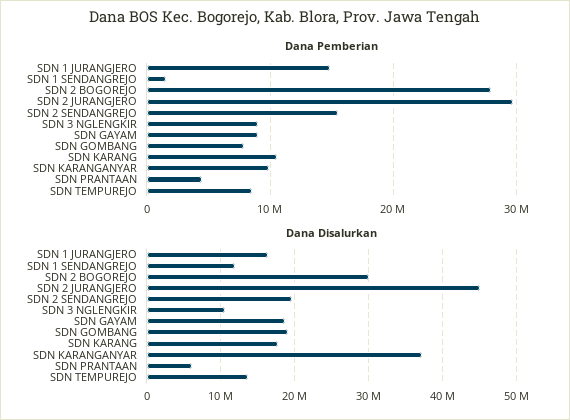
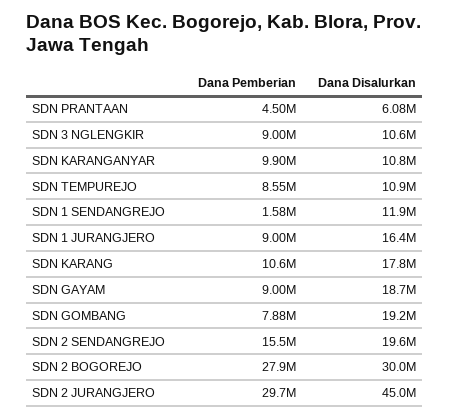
Dana Pemberian, SDN 1 JURANGJERO: 15000000 -> 9000000
Dana Disalurkan, SDN KARANGANYAR: 37000000 -> 10800000
Dana Disalurkan, SDN TEMPUREJO: 14000000 -> 10900000

